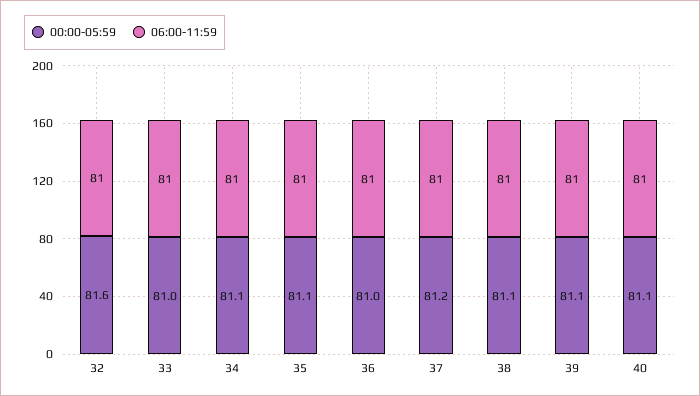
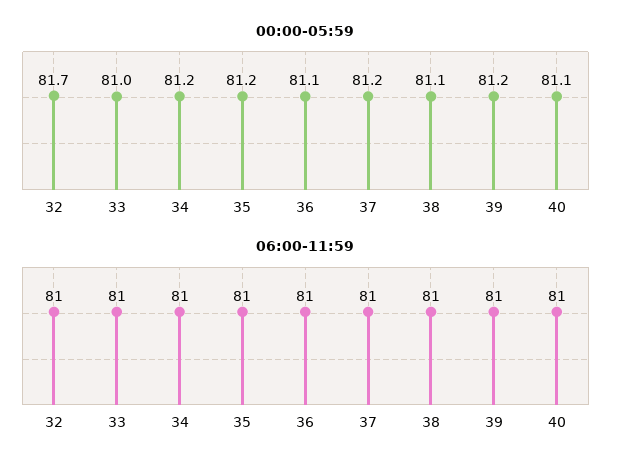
00:00-05:59, 32: 81.6 -> 81.7
00:00-05:59, 34: 81.1 -> 81.2
00:00-05:59, 35: 81.1 -> 81.2
00:00-05:59, 36: 81 -> 81.1
00:00-05:59, 39: 81.1 -> 81.2

